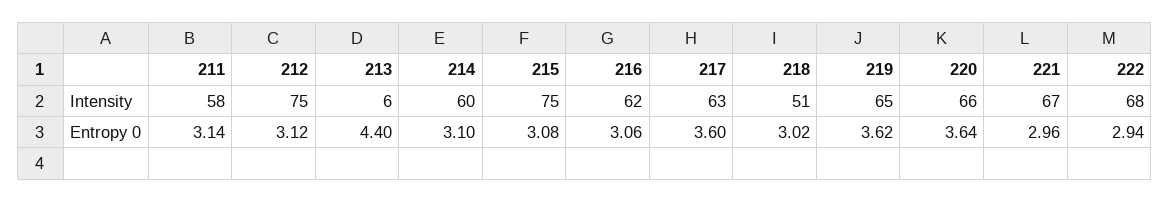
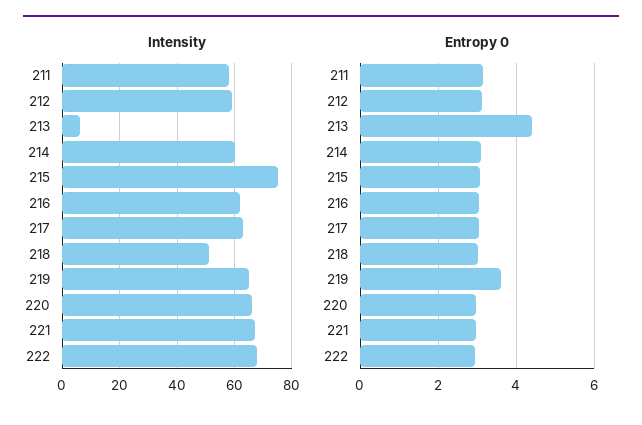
Intensity, 212: 75 -> 60
Entropy 0, 217: 3.6 -> 3
Entropy 0, 220: 3.64 -> 3

